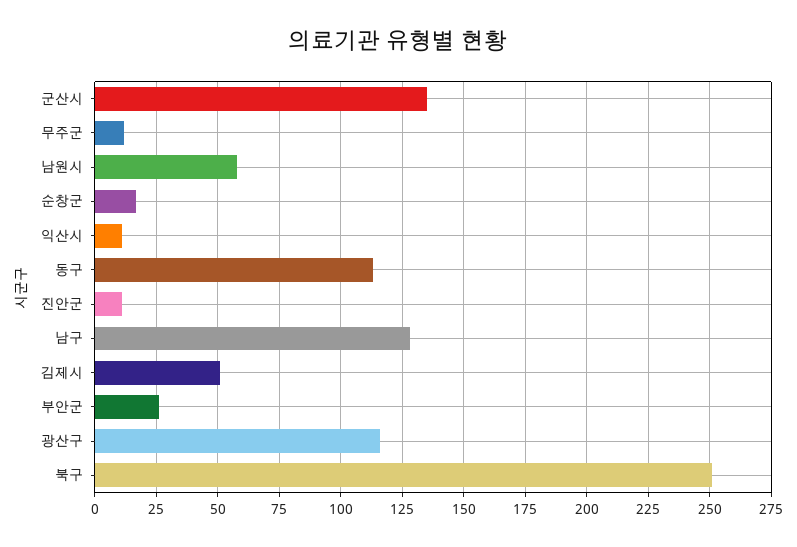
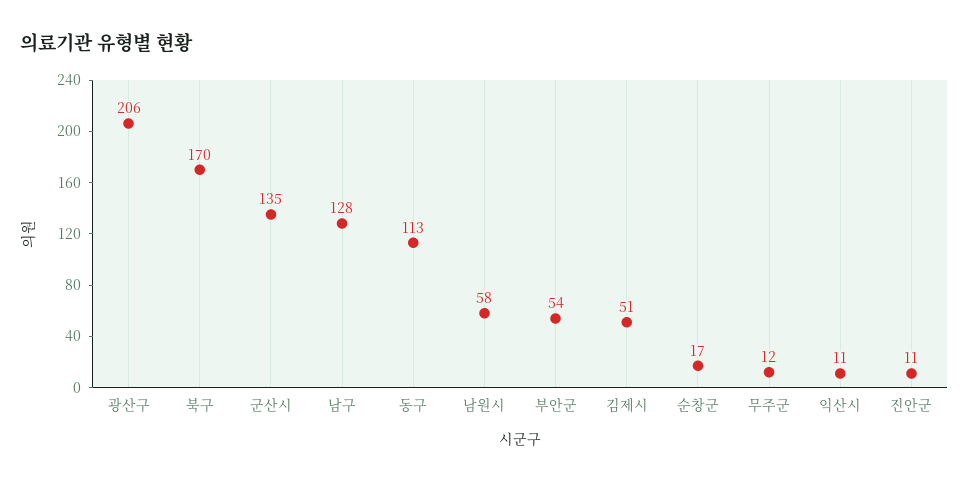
부안군: 25 -> 54
광산구: 115 -> 206
북구: 250 -> 170

